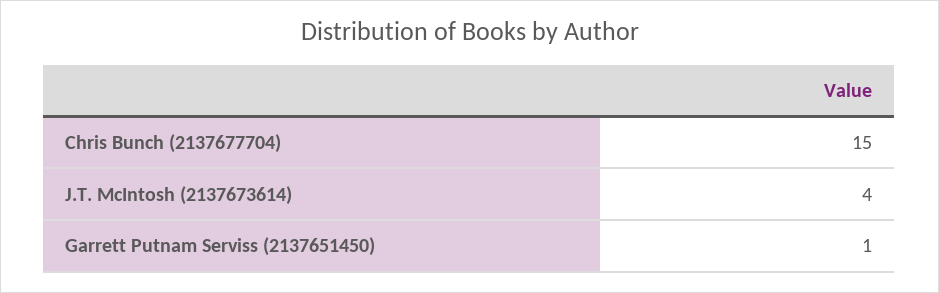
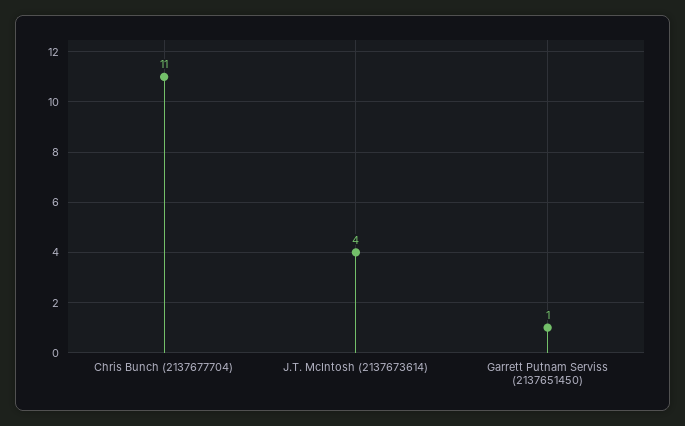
Chris Bunch (2137677704): 15 -> 11

